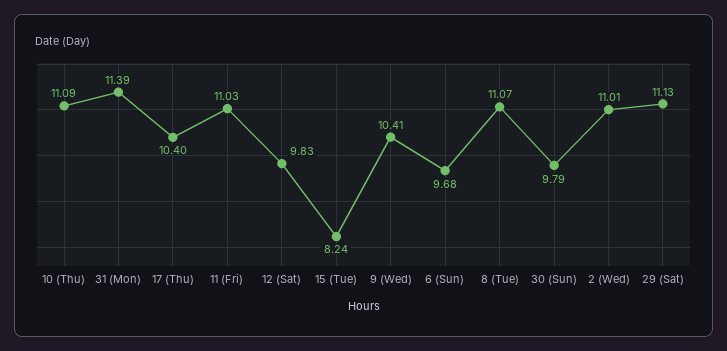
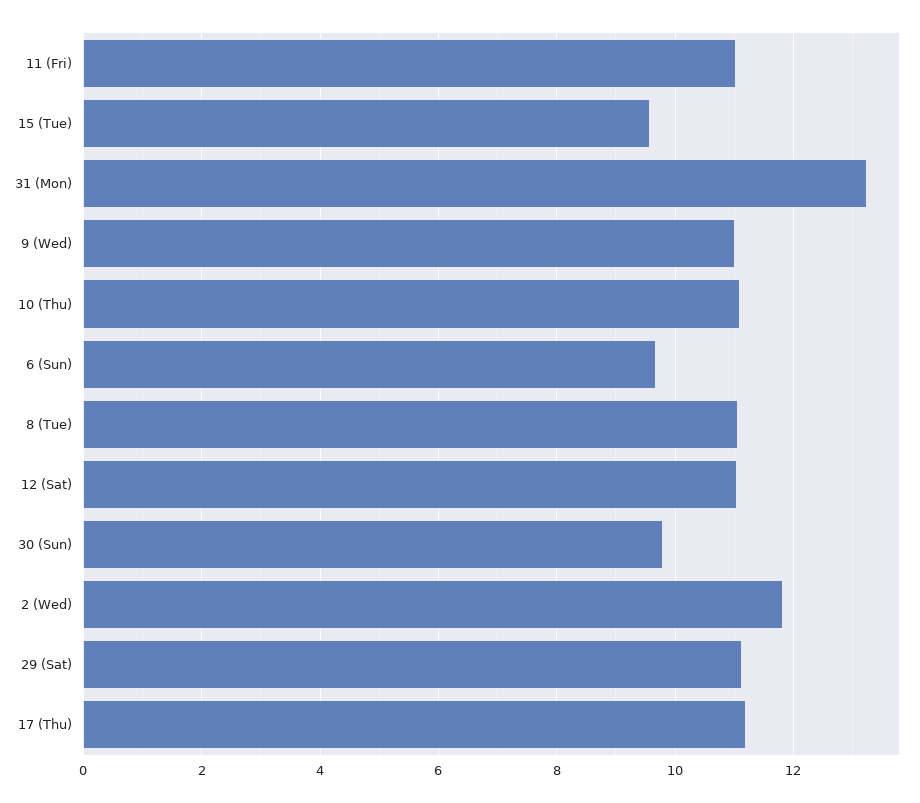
31 (Mon): 11.39 -> 13.2
17 (Thu): 10.4 -> 11.2
12 (Sat): 9.83 -> 11
15 (Tue): 8.24 -> 9.6
9 (Wed): 10.41 -> 11
2 (Wed): 11.01 -> 11.8

